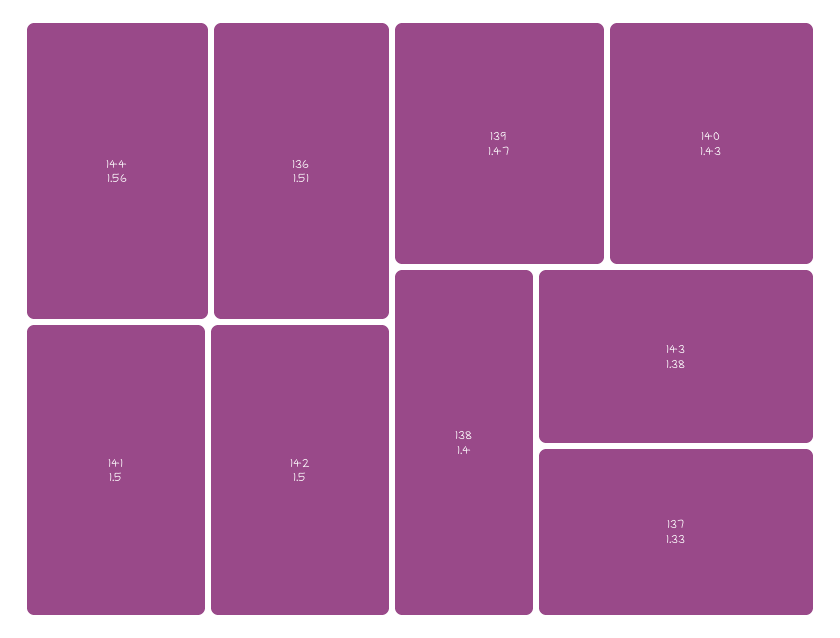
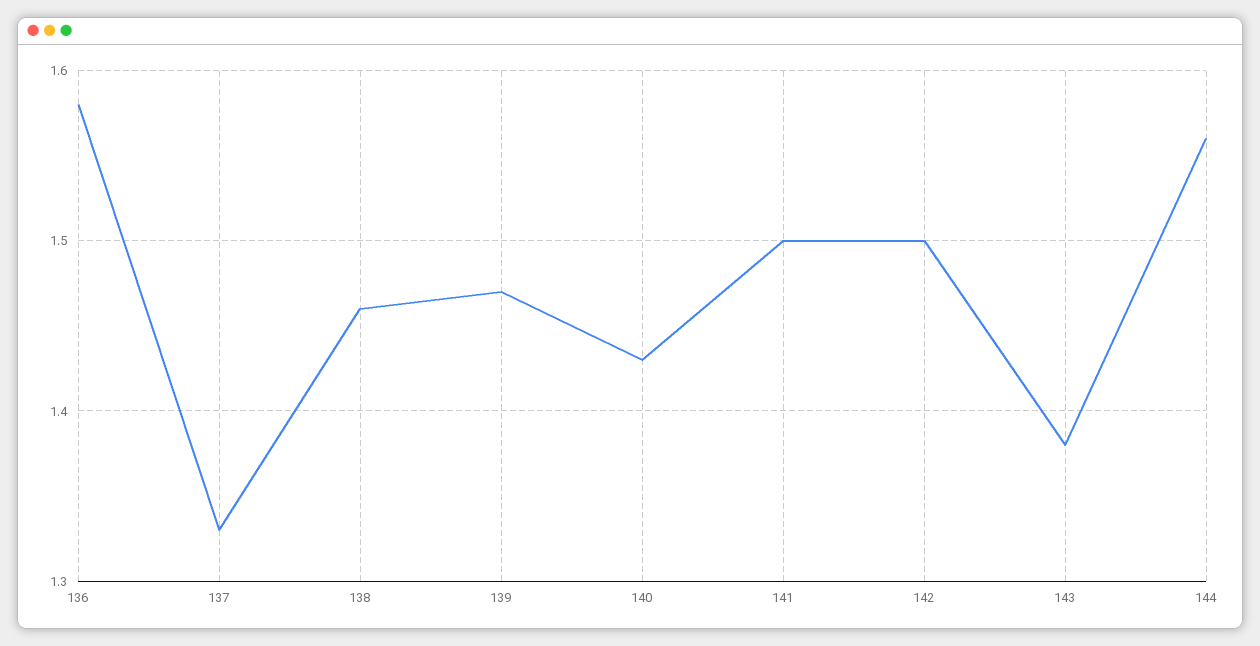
136: 1.51 -> 1.58
138: 1.4 -> 1.46

